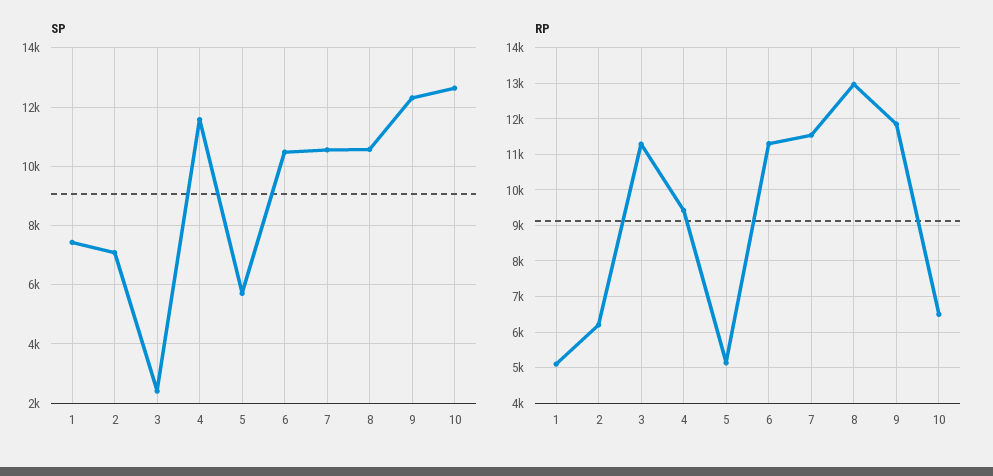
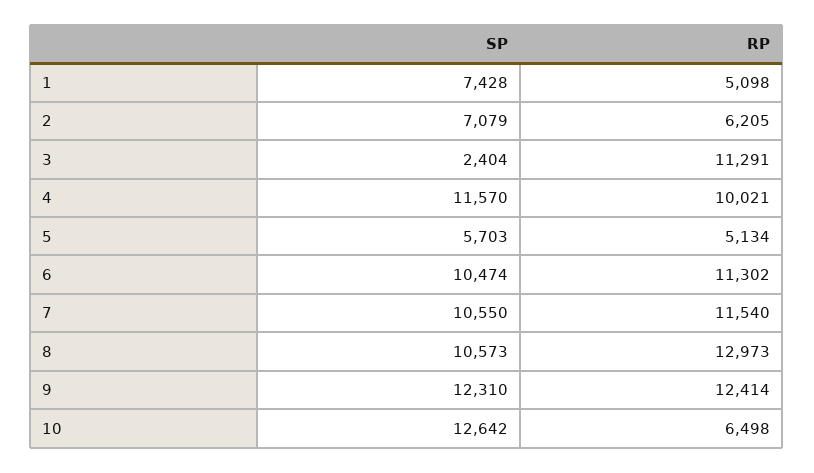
RP, 4: 9400 -> 10021
RP, 9: 11800 -> 12414

